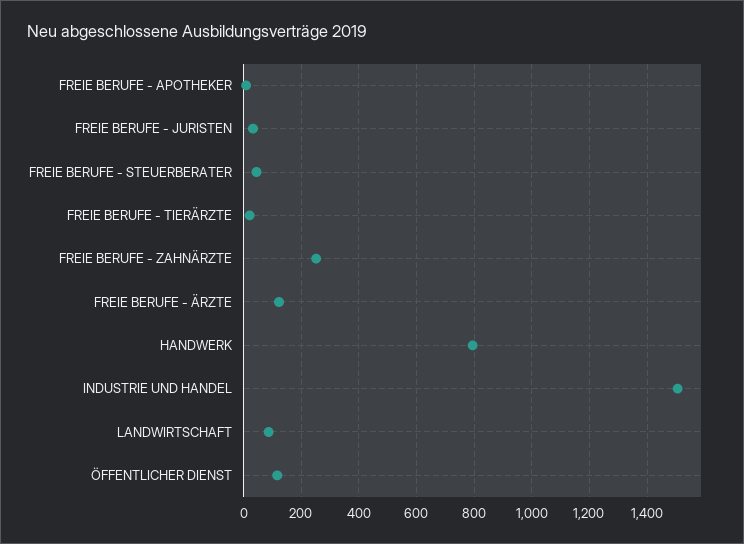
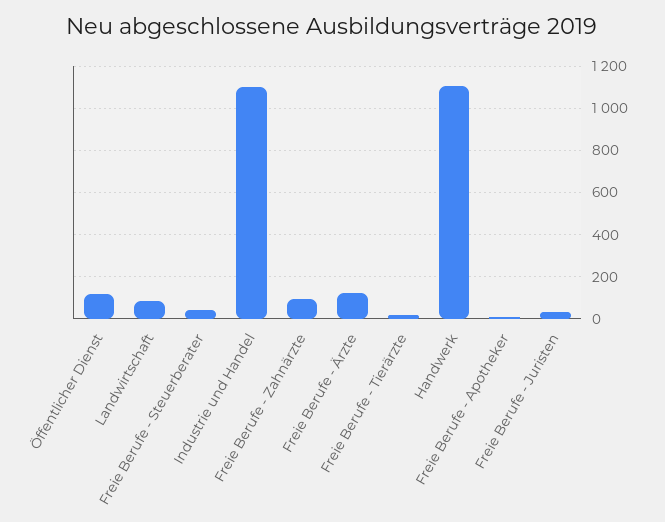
FREIE BERUFE - ZAHNÄRZTE: 250 -> 100
HANDWERK: 800 -> 1100
INDUSTRIE UND HANDEL: 1500 -> 1100

